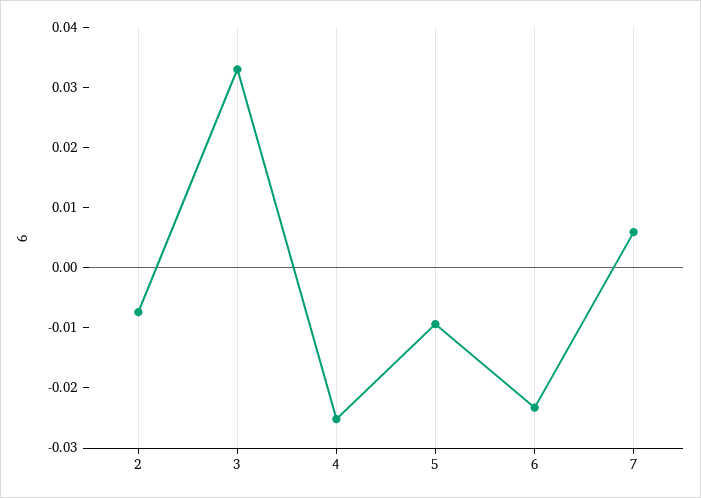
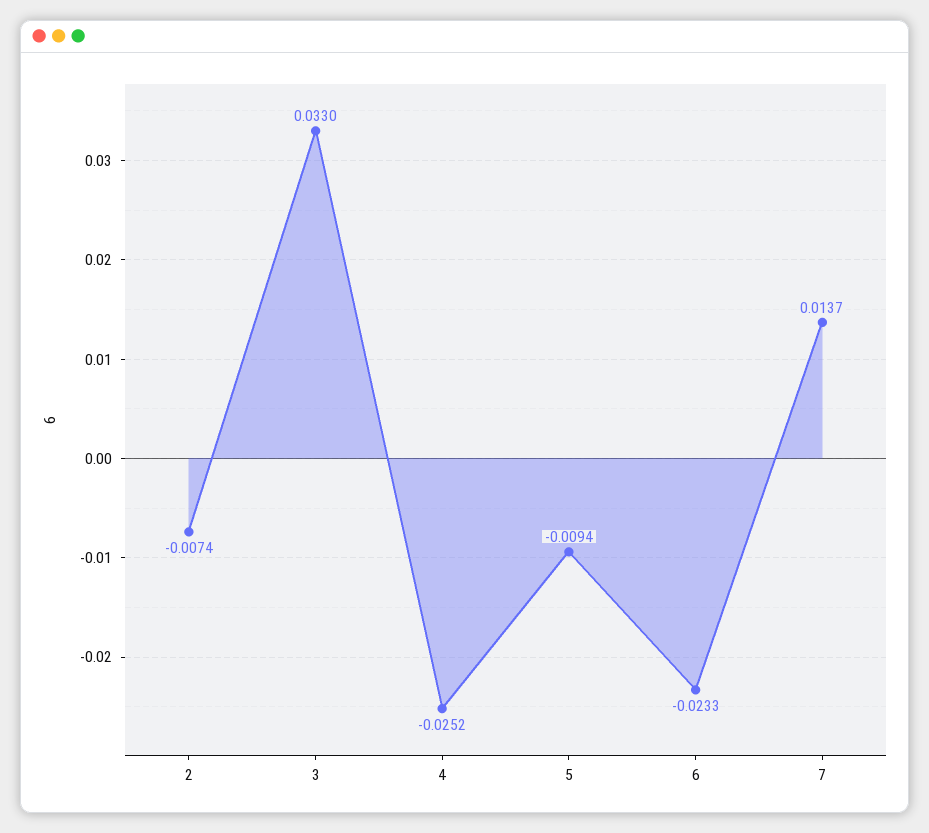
7: 0.006 -> 0.0137

